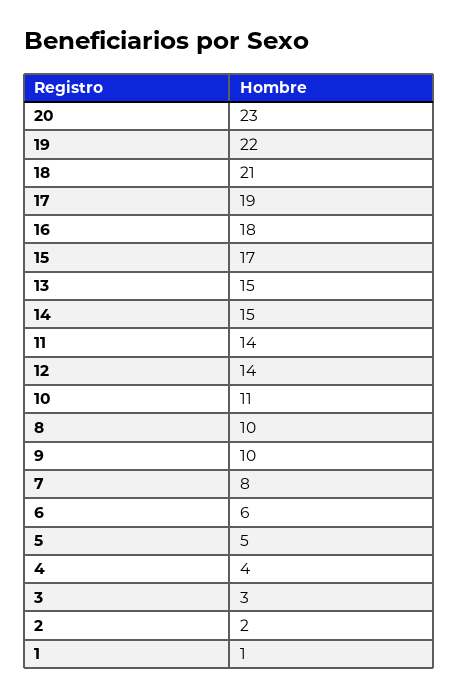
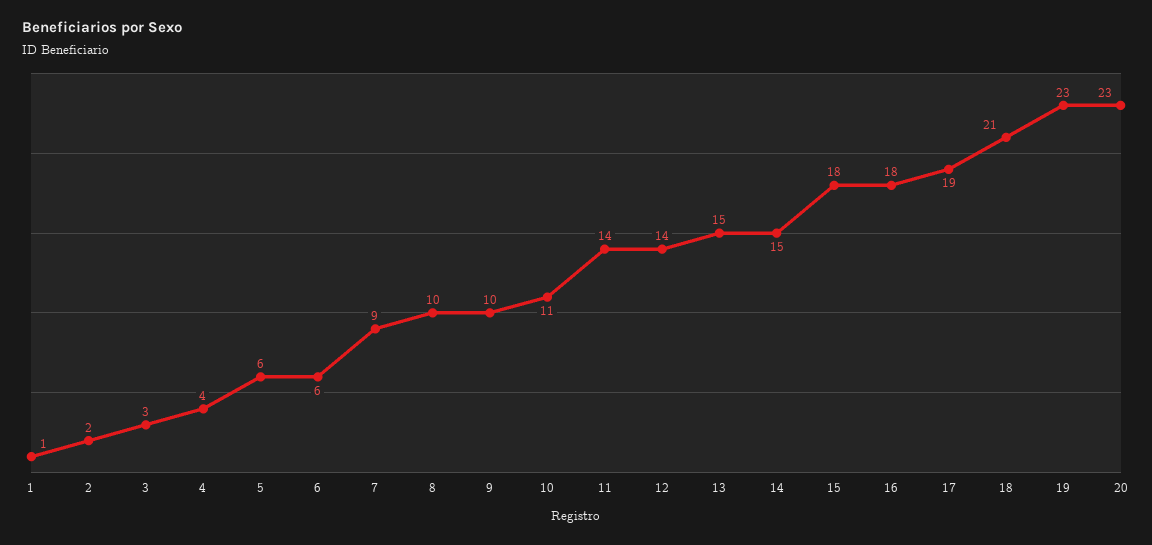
19: 22 -> 23
15: 17 -> 18
7: 8 -> 9
5: 5 -> 6

